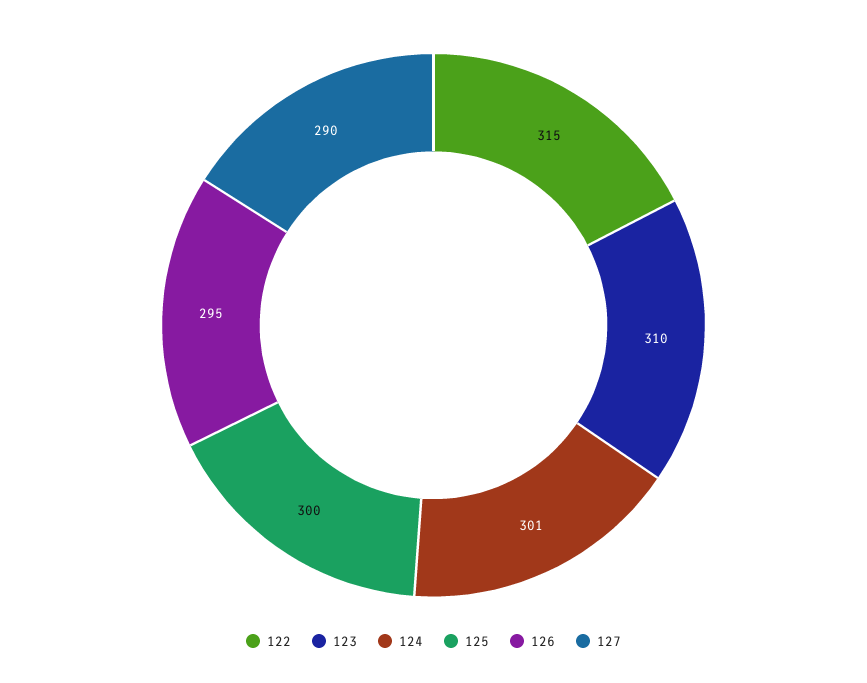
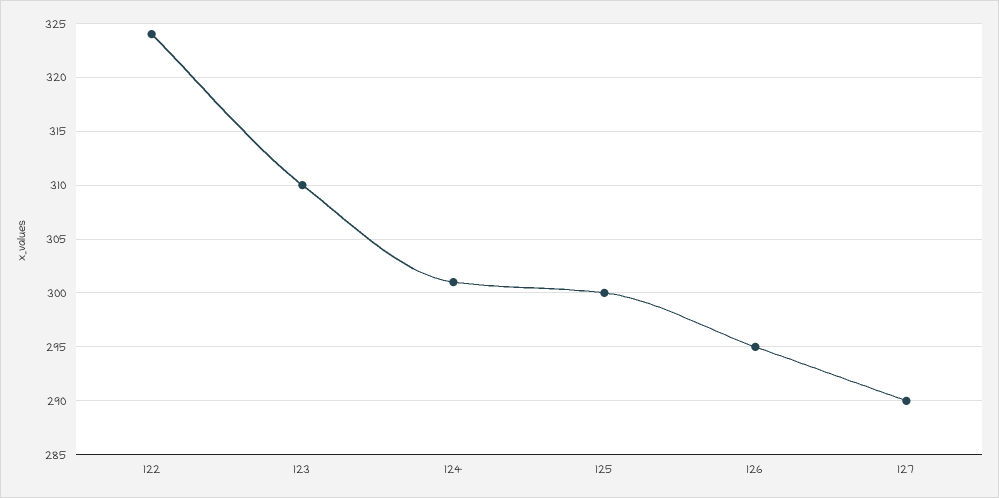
122: 315 -> 324

